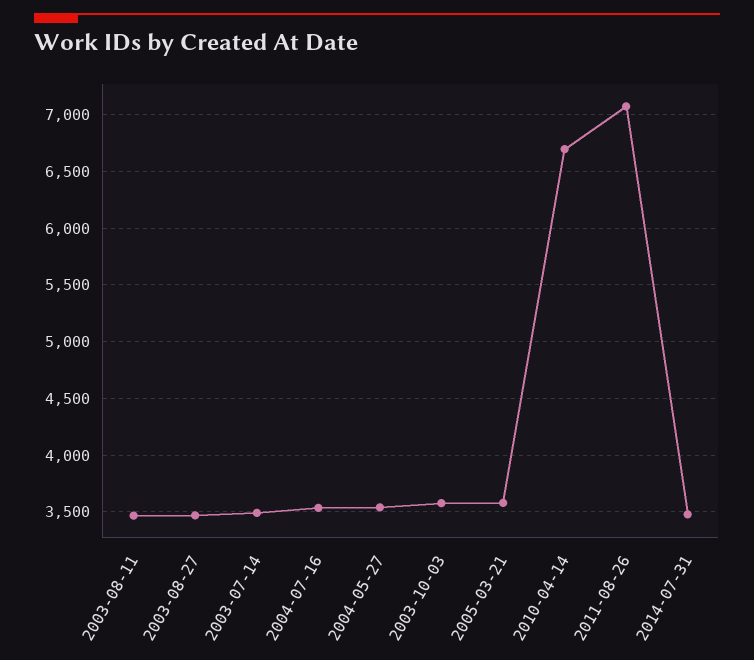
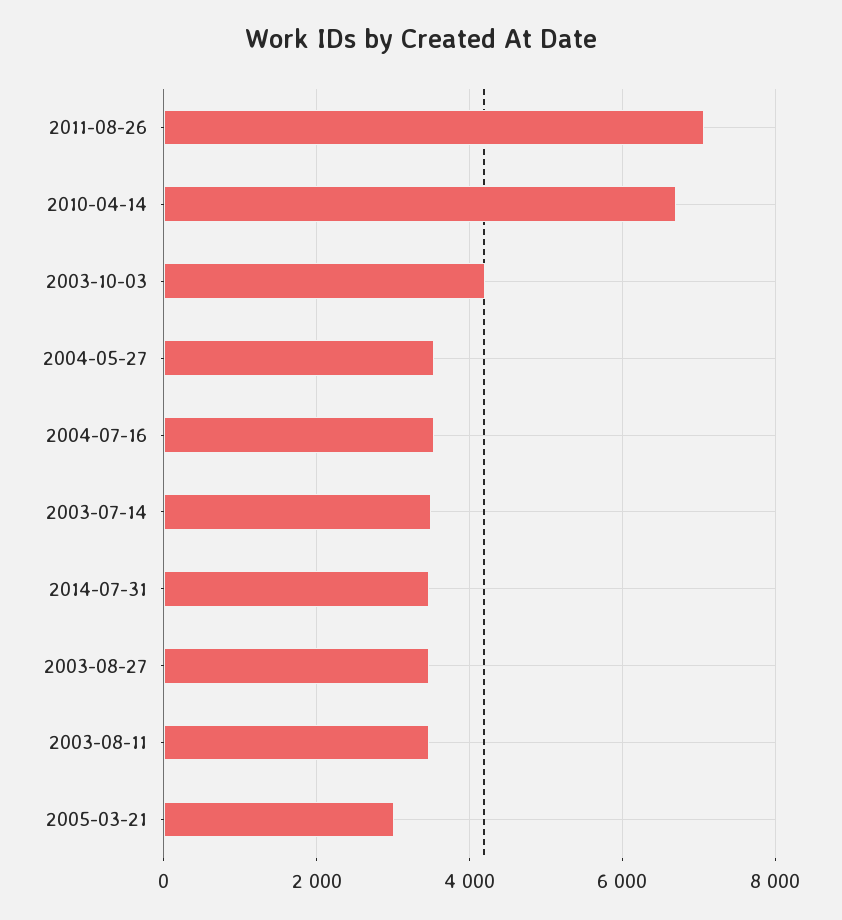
2003-10-03: 3600 -> 4200
2005-03-21: 3600 -> 3000

